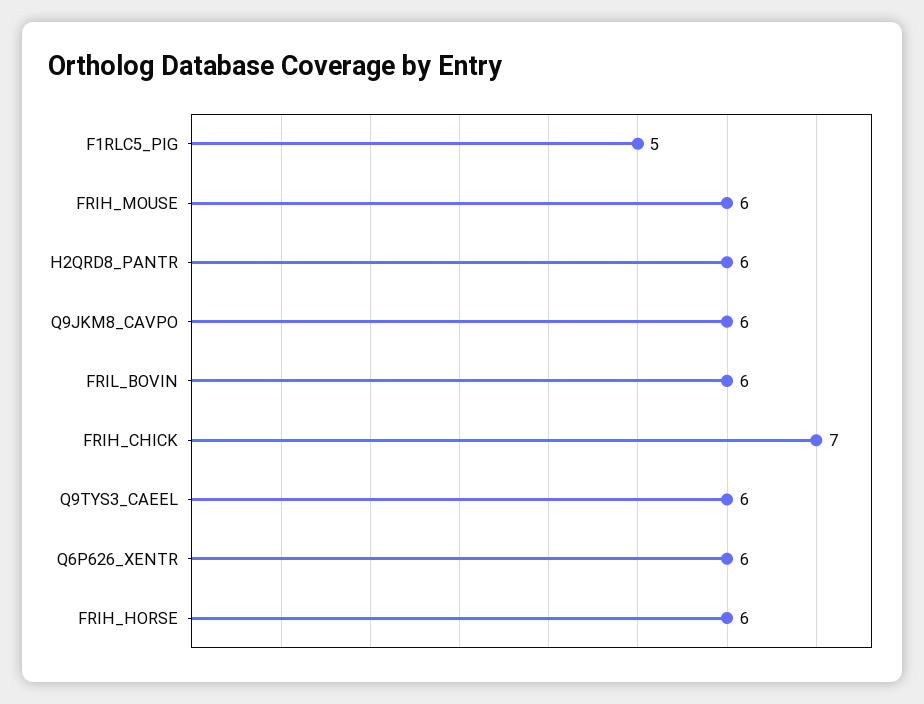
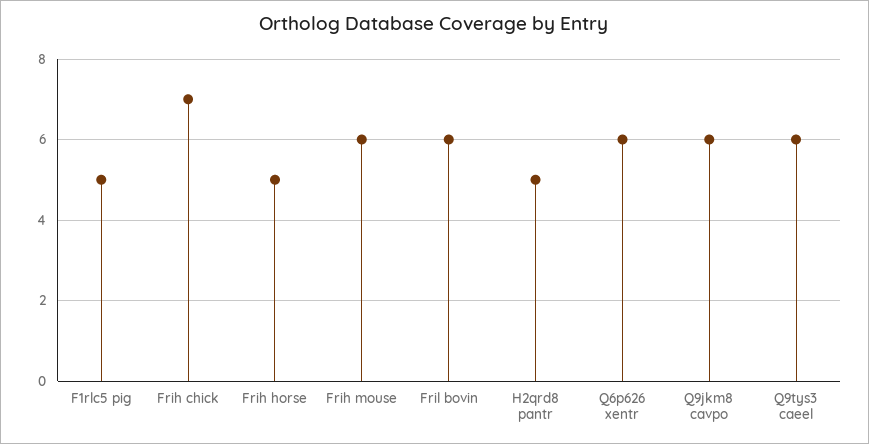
H2QRD8_PANTR: 6 -> 5
FRIH_HORSE: 6 -> 5

